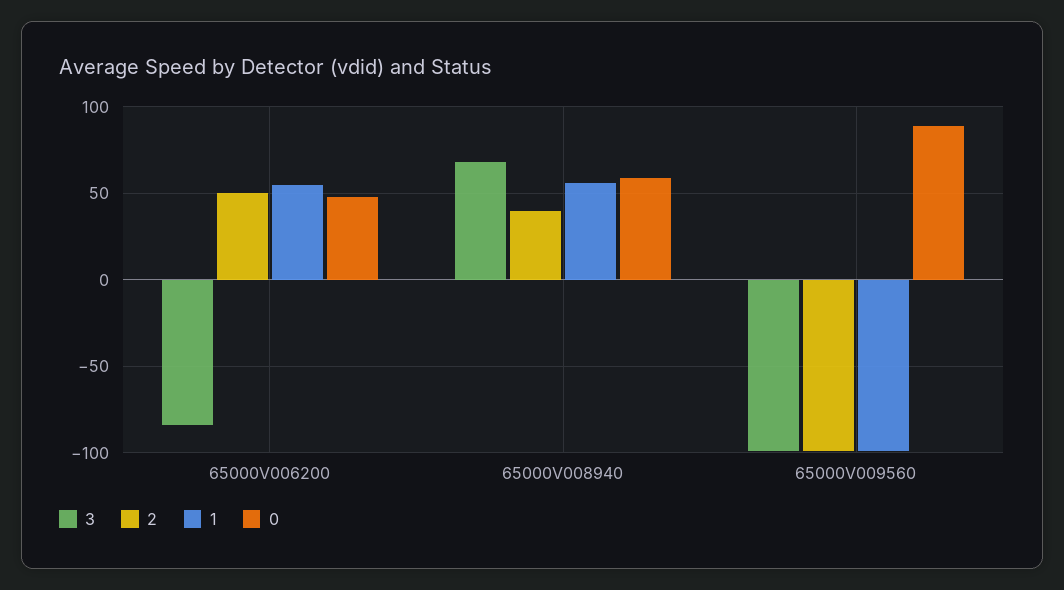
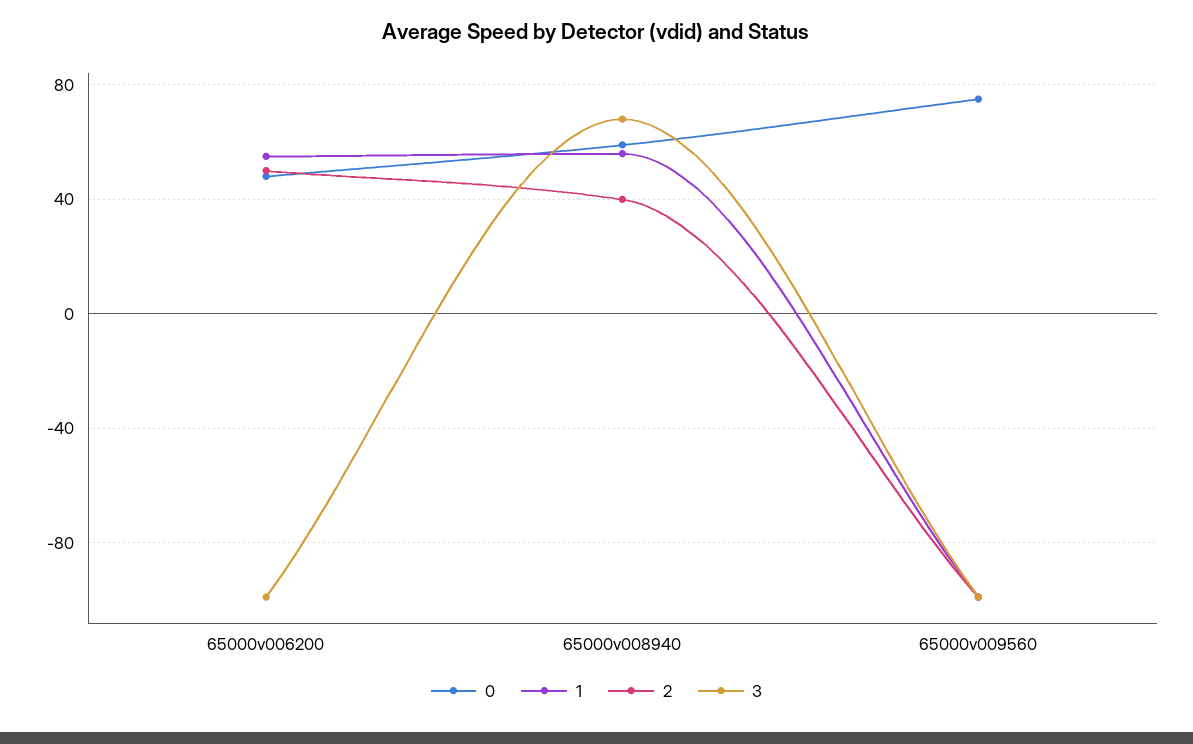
3, 65000V006200: -85 -> -100
0, 65000V009560: 90 -> 75

